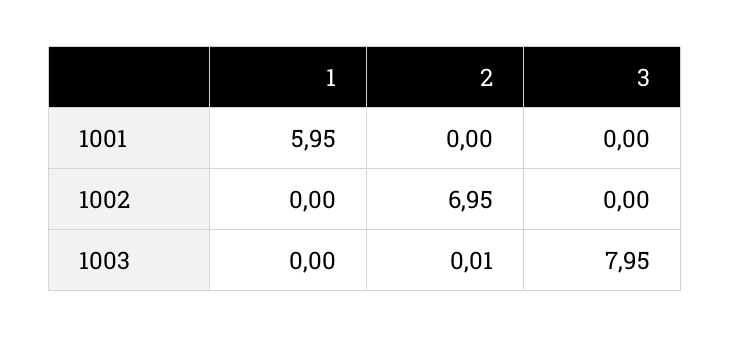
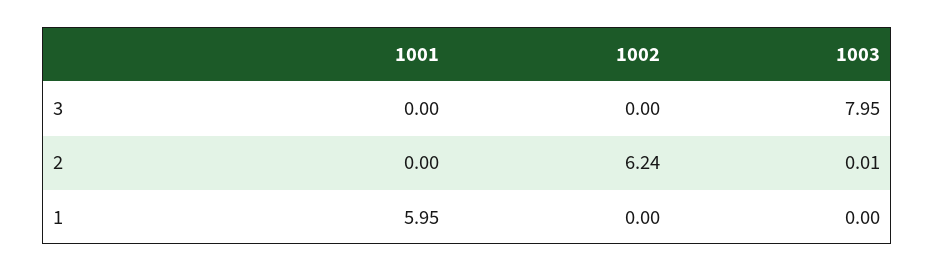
2, 1002: 6.95 -> 6.24

